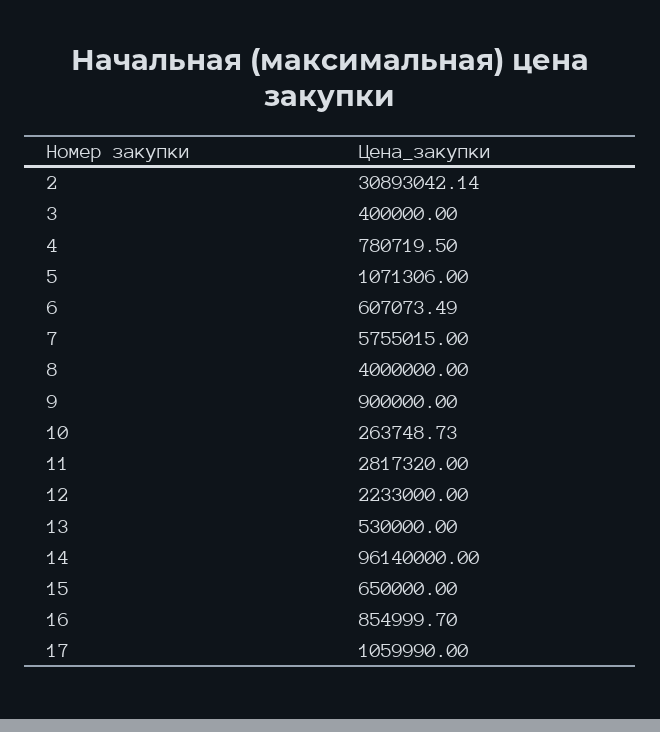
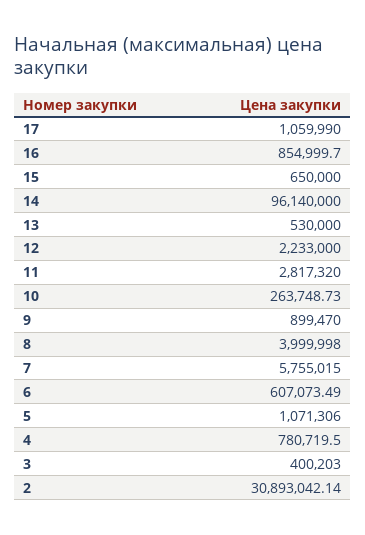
3: 400000 -> 400203
8: 4000000 -> 3999998
9: 900000 -> 899470

